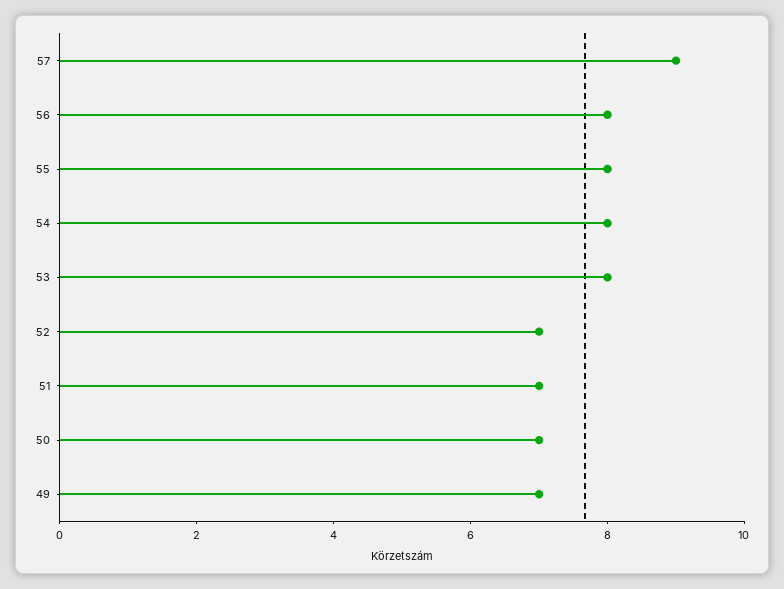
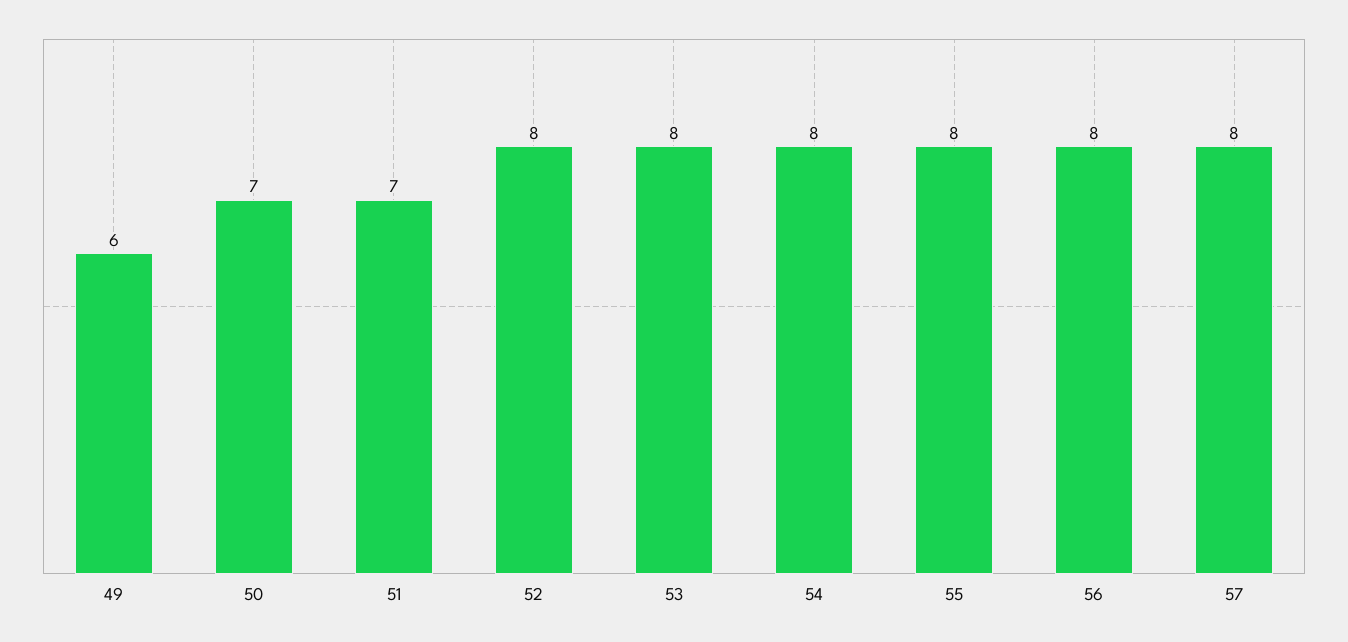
57: 9 -> 8
52: 7 -> 8
49: 7 -> 6

